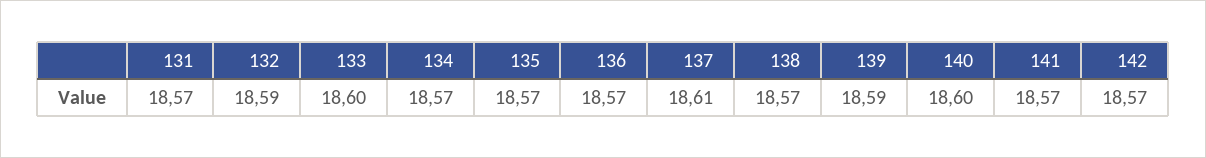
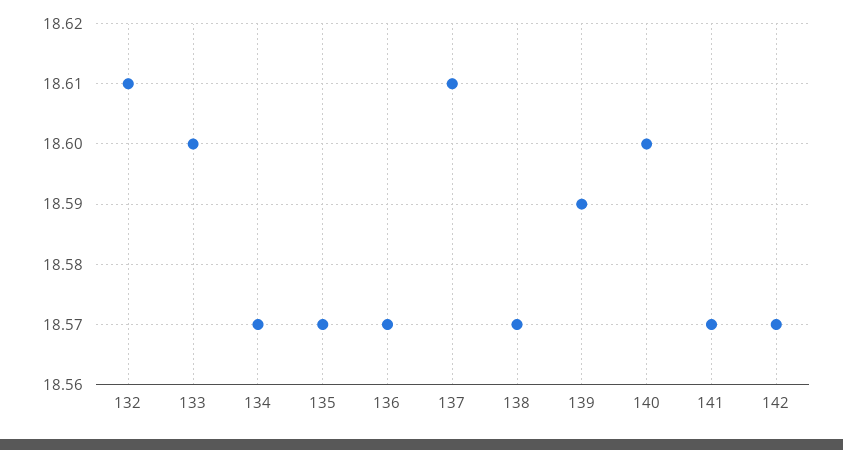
131: 18.57 -> none
132: 18.59 -> 18.61

